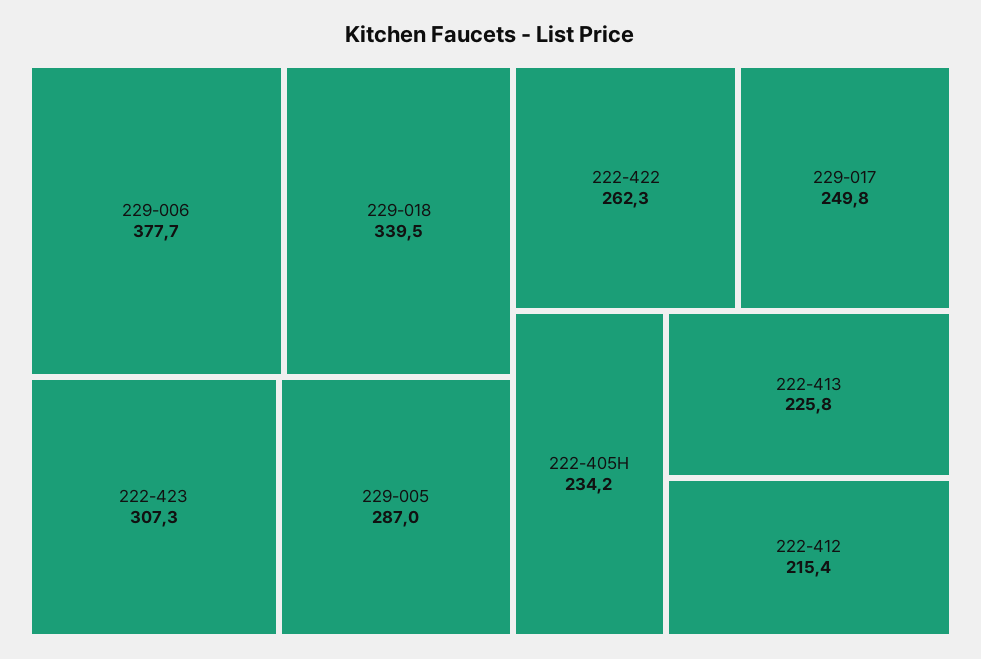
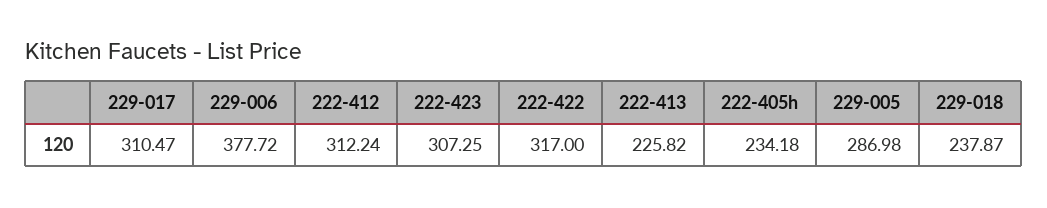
229-018: 339.5 -> 237.87
222-422: 262.3 -> 317
229-017: 249.8 -> 310.47
222-412: 215.4 -> 312.24

